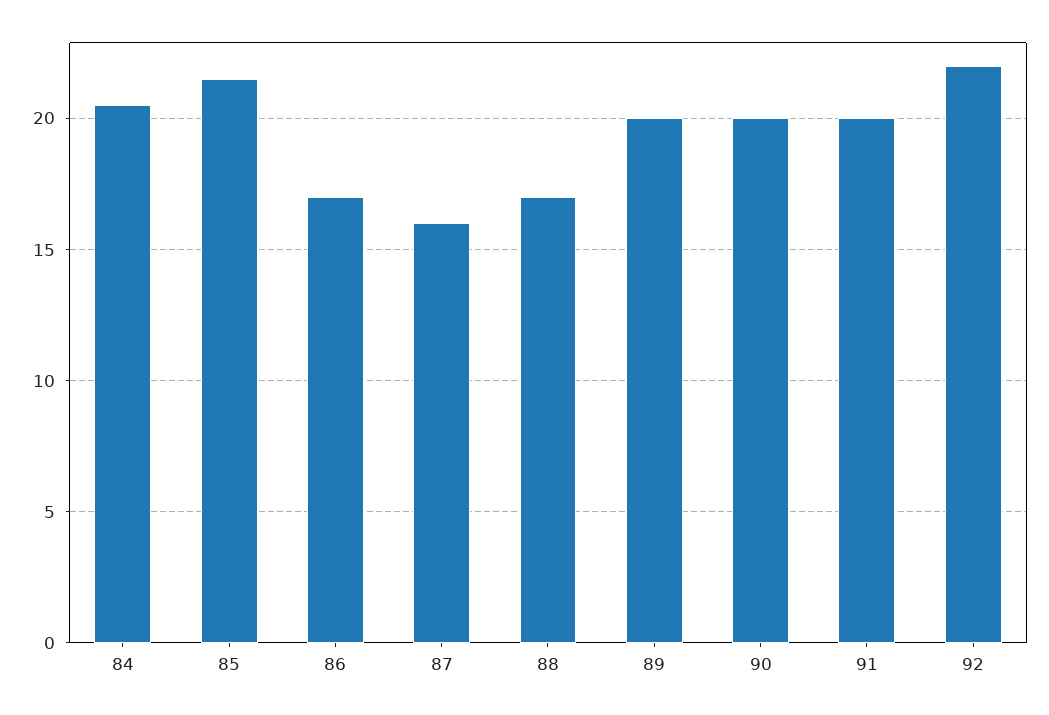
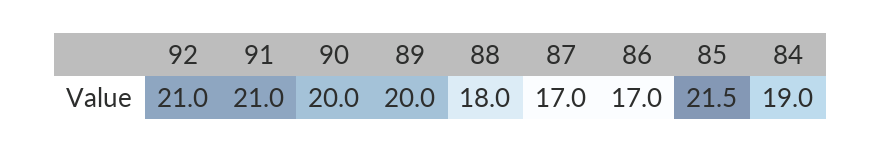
84: 20.5 -> 19
87: 16 -> 17
88: 17 -> 18
91: 20 -> 21
92: 22 -> 21

